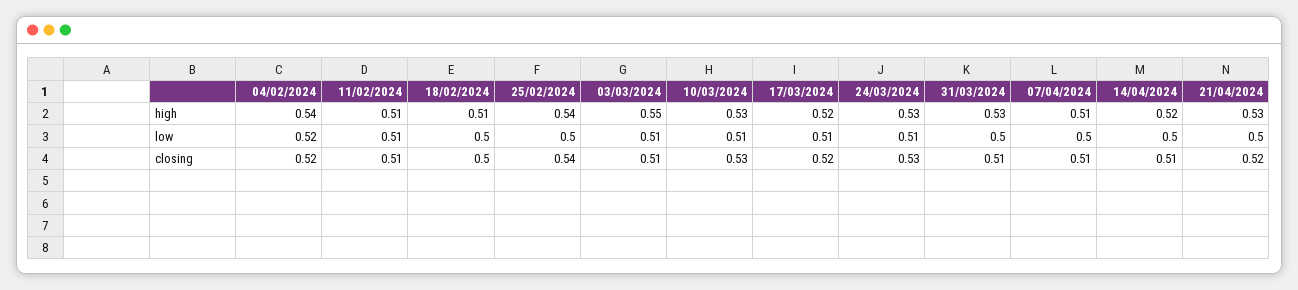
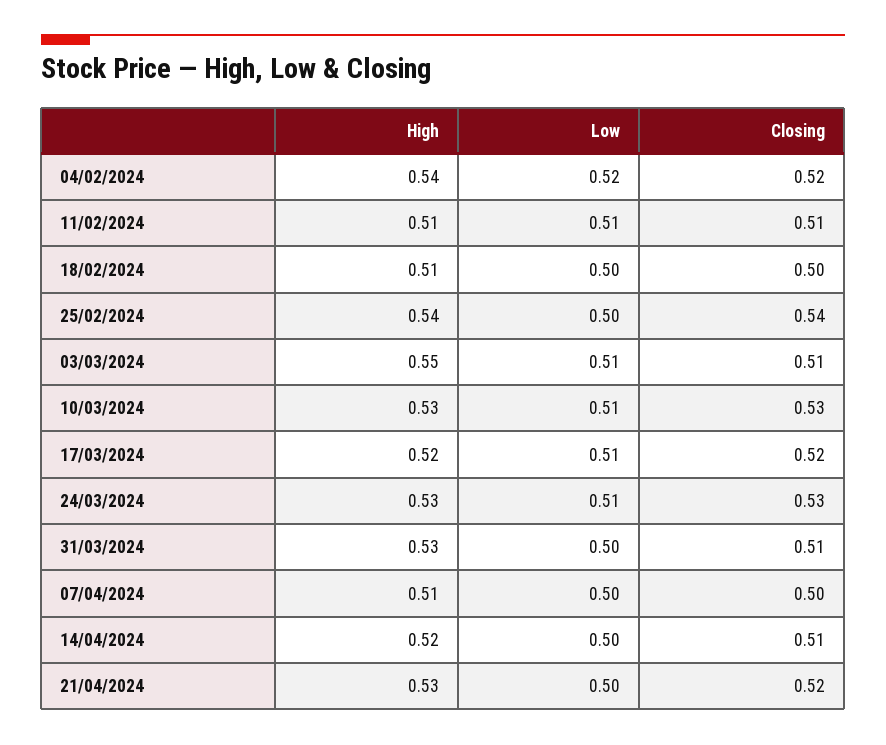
07/04/2024, closing: 0.51 -> 0.5

